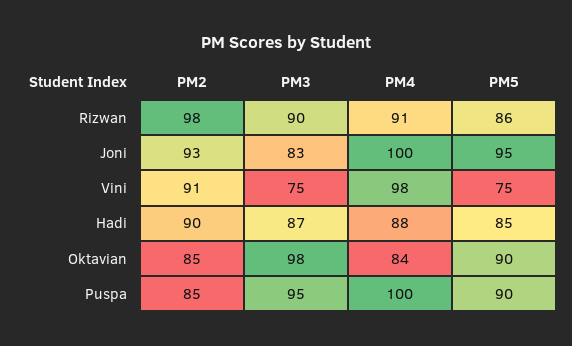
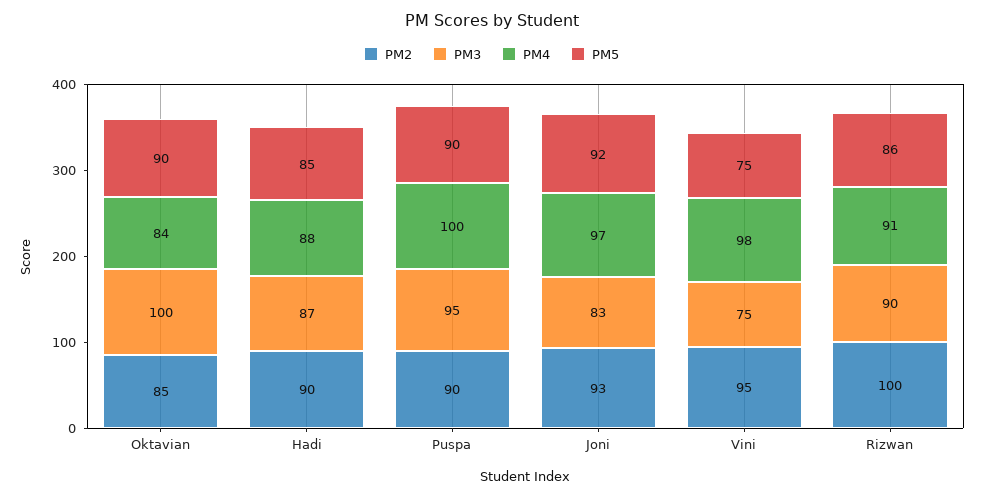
PM2, Rizwan: 98 -> 100
PM4, Joni: 100 -> 97
PM5, Joni: 95 -> 92
PM2, Vini: 91 -> 95
PM3, Oktavian: 98 -> 100
PM2, Puspa: 85 -> 90

